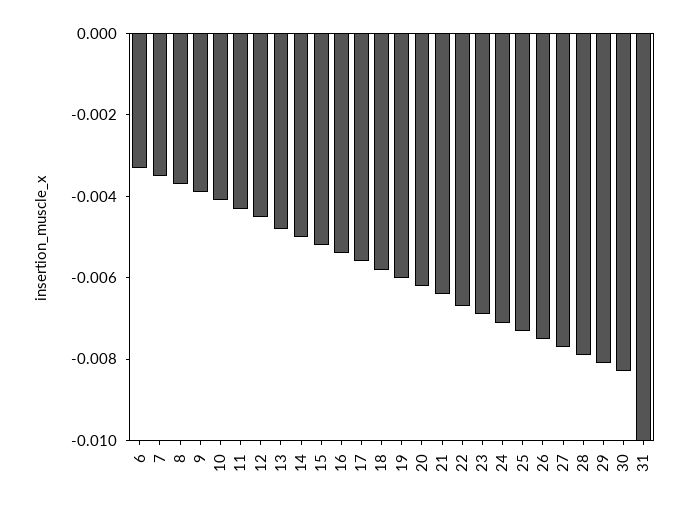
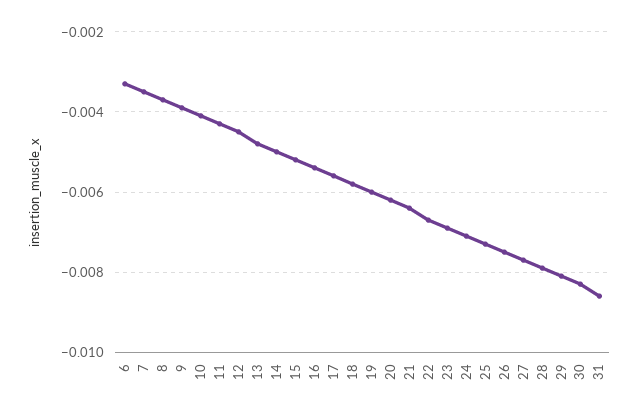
31: -0.01 -> -0.0085

